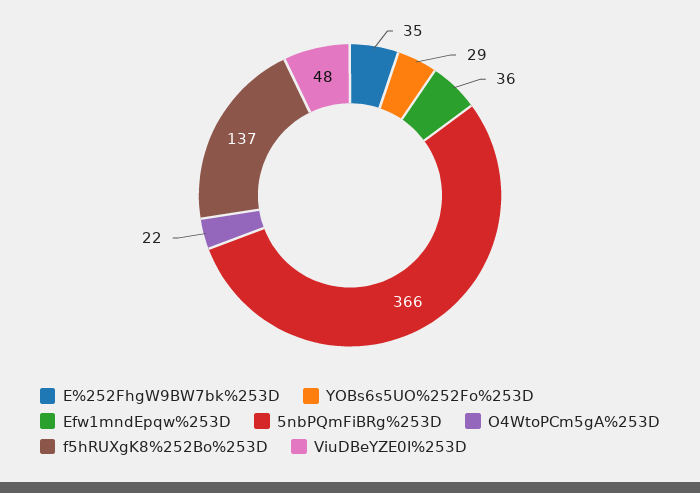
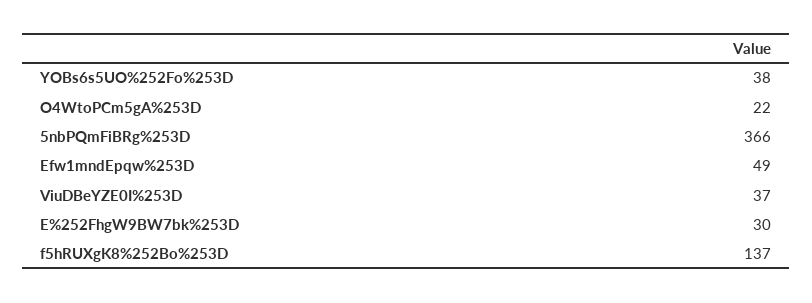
E%252FhgW9BW7bk%253D: 35 -> 30
YOBs6s5UO%252Fo%253D: 29 -> 38
Efw1mndEpqw%253D: 36 -> 49
ViuDBeYZE0I%253D: 48 -> 37

